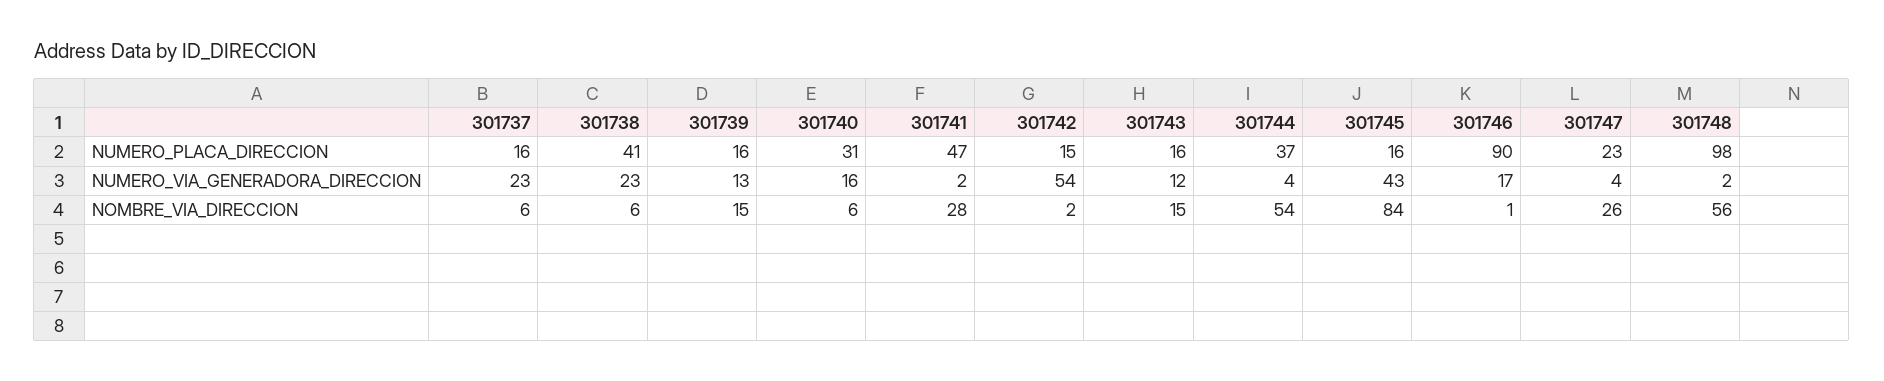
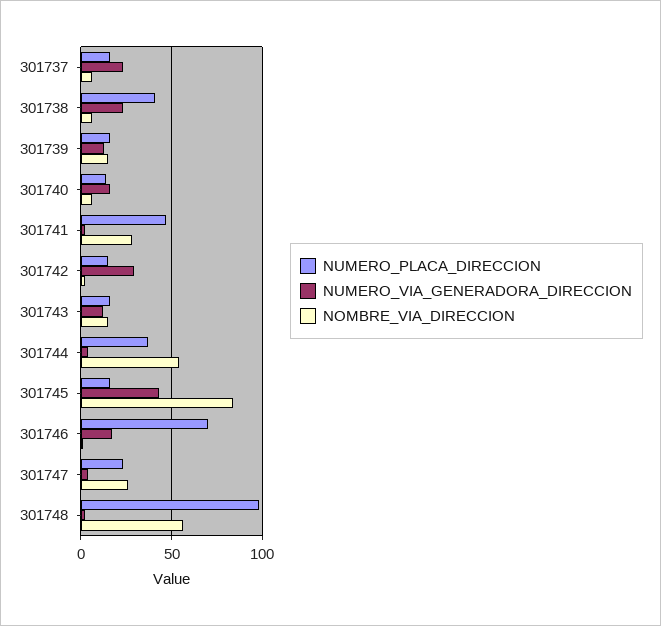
NUMERO_PLACA_DIRECCION, 301740: 31 -> 15
NUMERO_PLACA_DIRECCION, 301746: 90 -> 70
NUMERO_VIA_GENERADORA_DIRECCION, 301742: 54 -> 30

